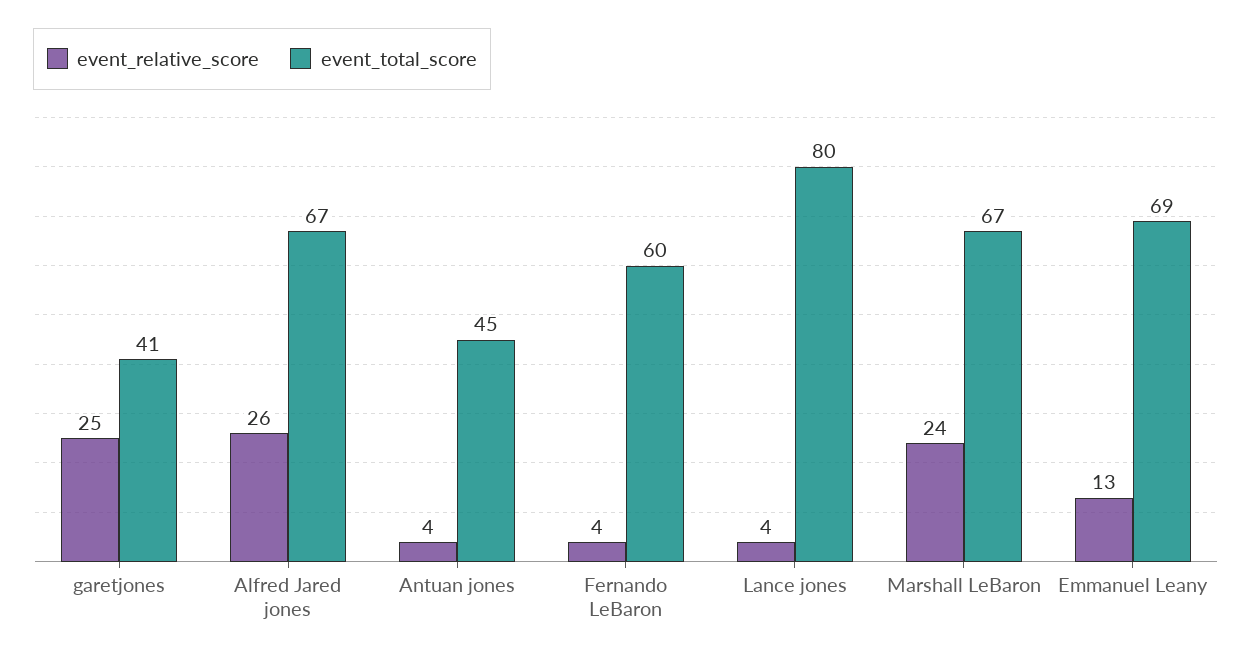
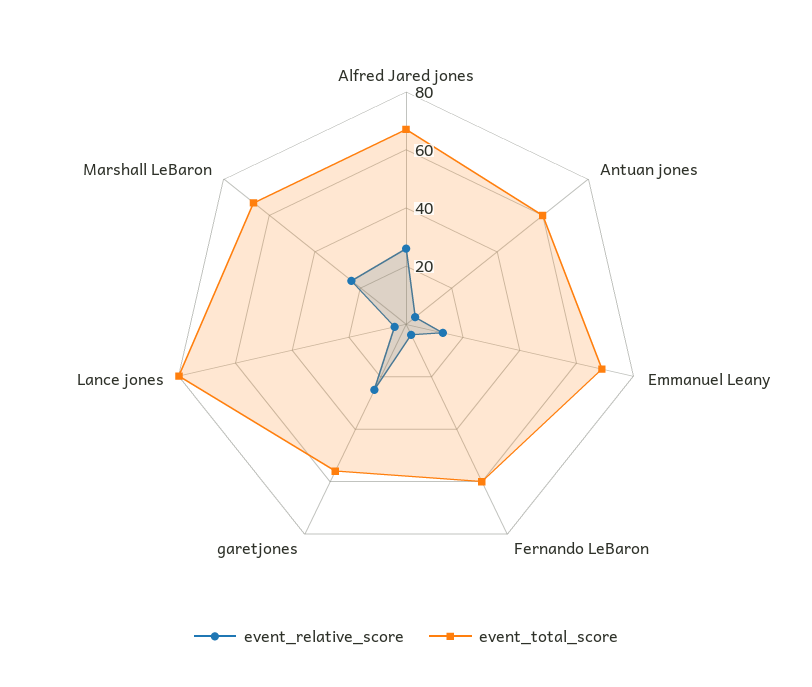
event_total_score, garetjones: 41 -> 55
event_total_score, Antuan jones: 45 -> 60

